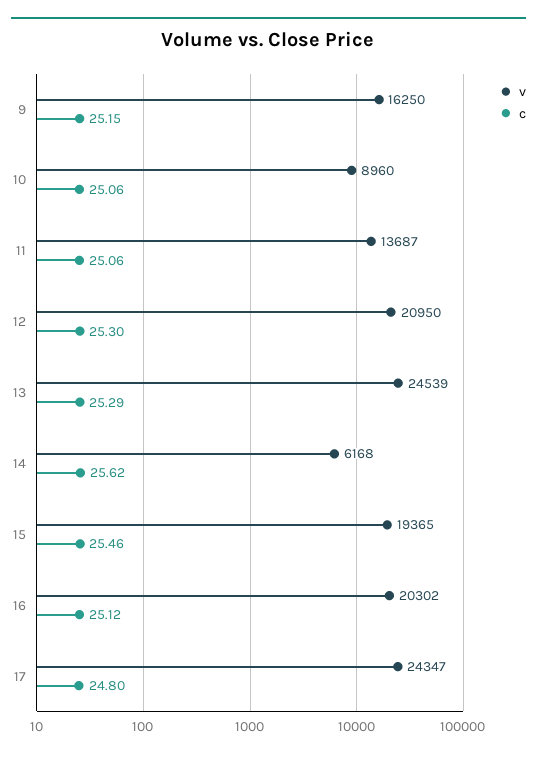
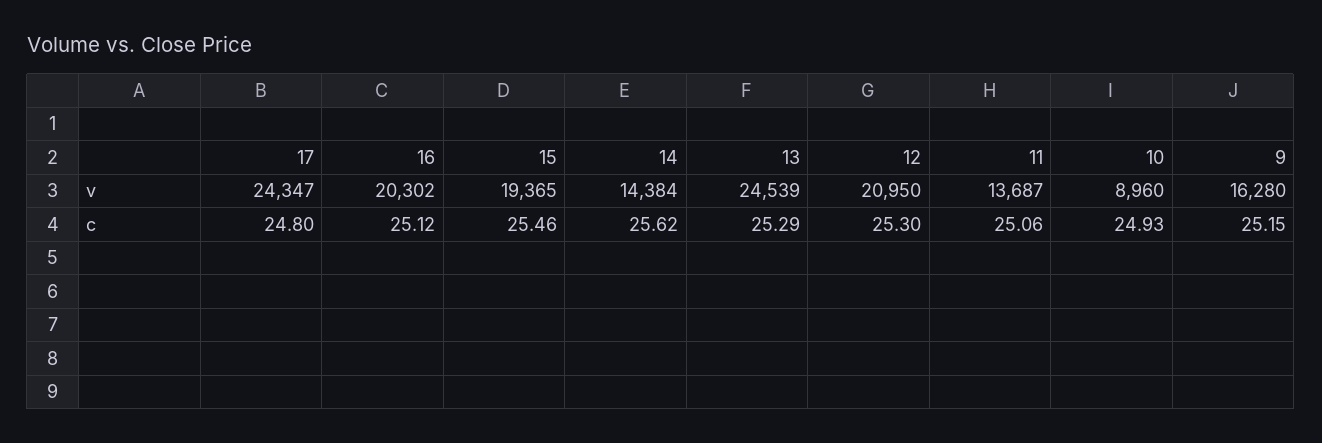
v, 9: 16250 -> 16280
c, 10: 25.06 -> 24.93
v, 14: 6168 -> 14384

